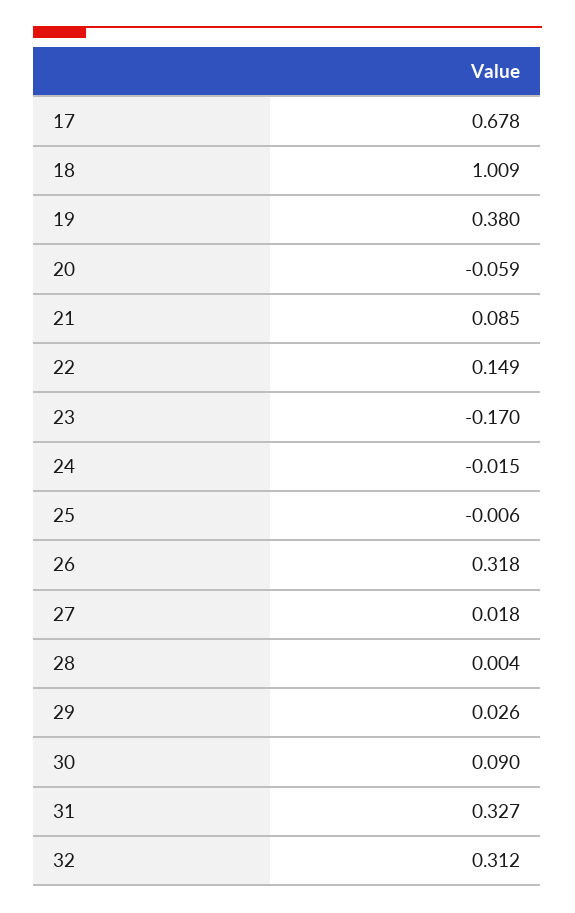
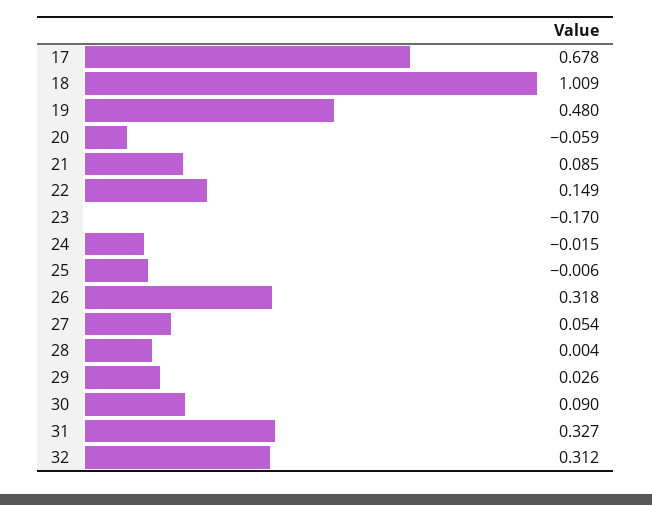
19: 0.38 -> 0.48
27: 0.018 -> 0.054

